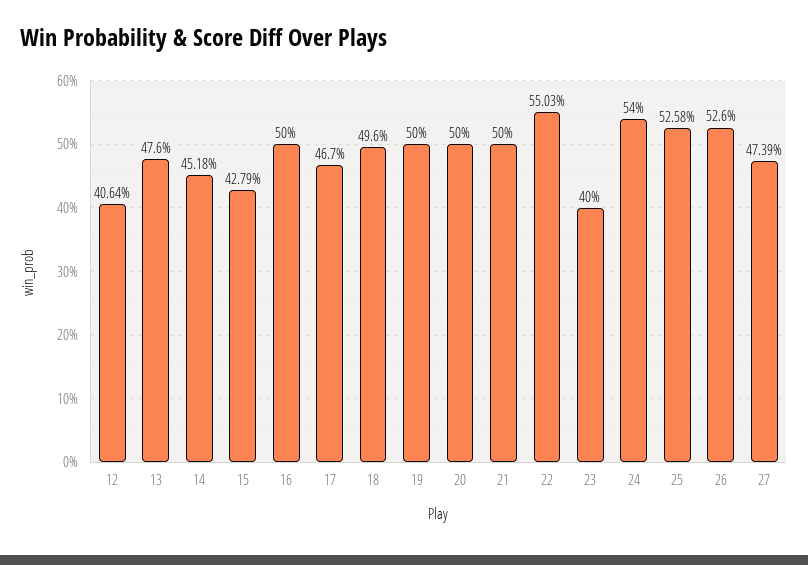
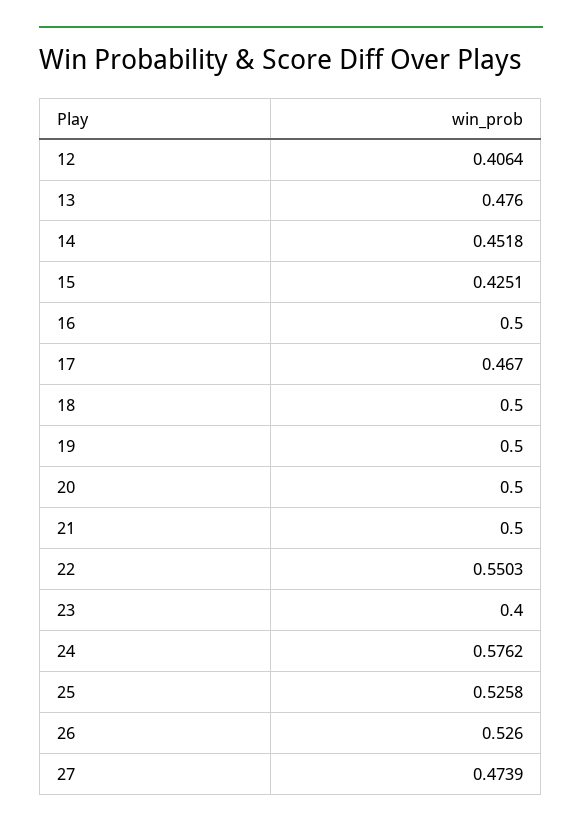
15: 0.4279 -> 0.4251
18: 0.496 -> 0.5
24: 0.54 -> 0.5762

